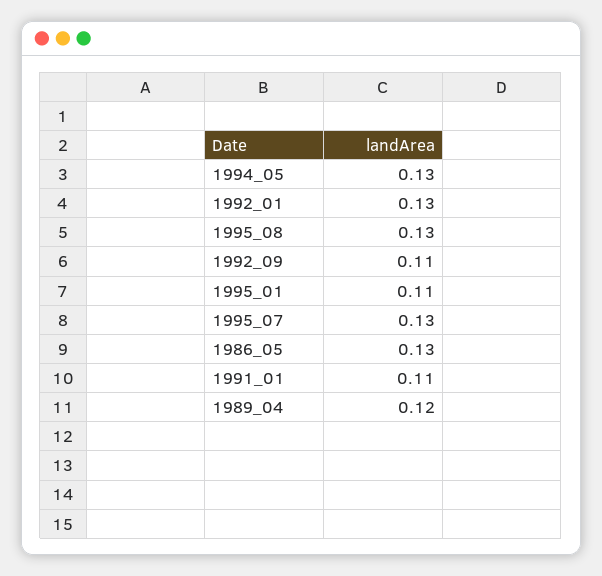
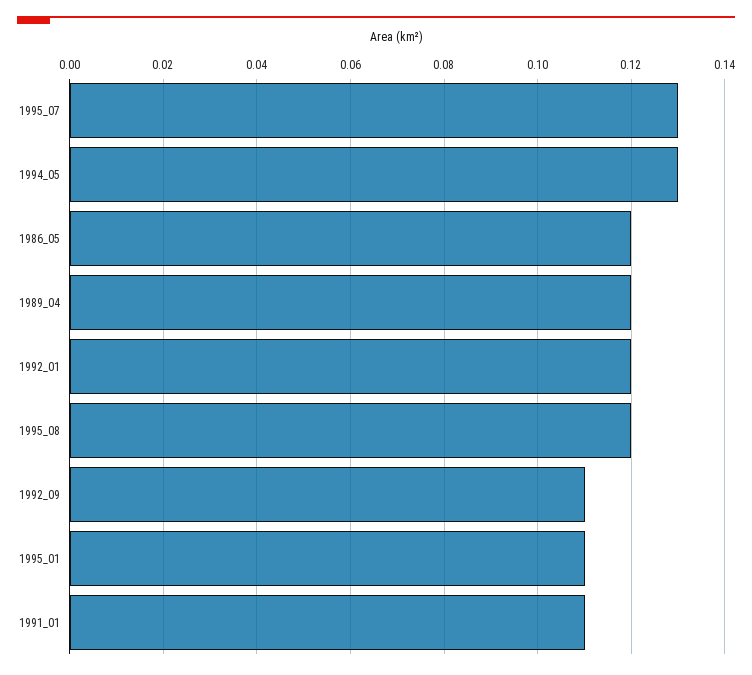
1992_01: 0.13 -> 0.12
1995_08: 0.13 -> 0.12
1986_05: 0.13 -> 0.12

